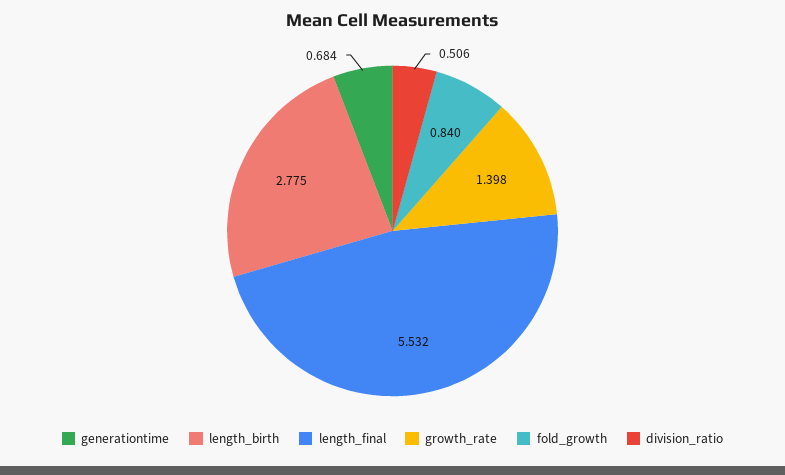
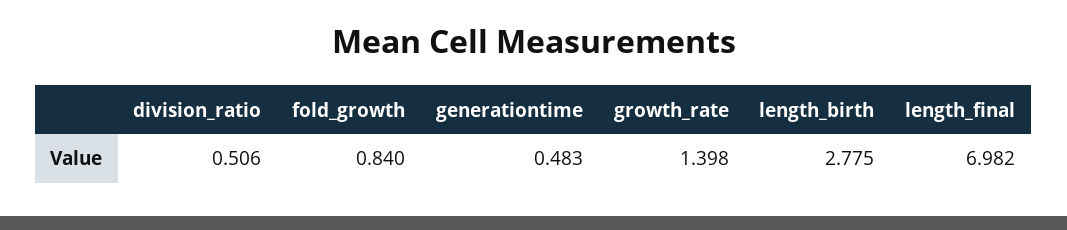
generationtime: 0.684 -> 0.483
length_final: 5.532 -> 6.982

